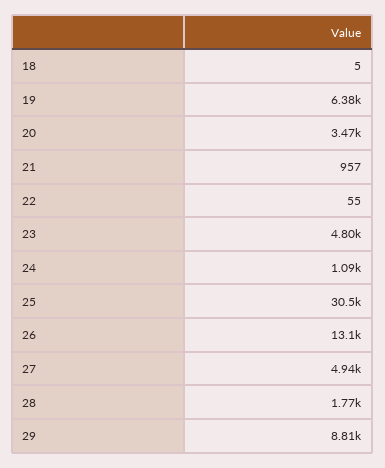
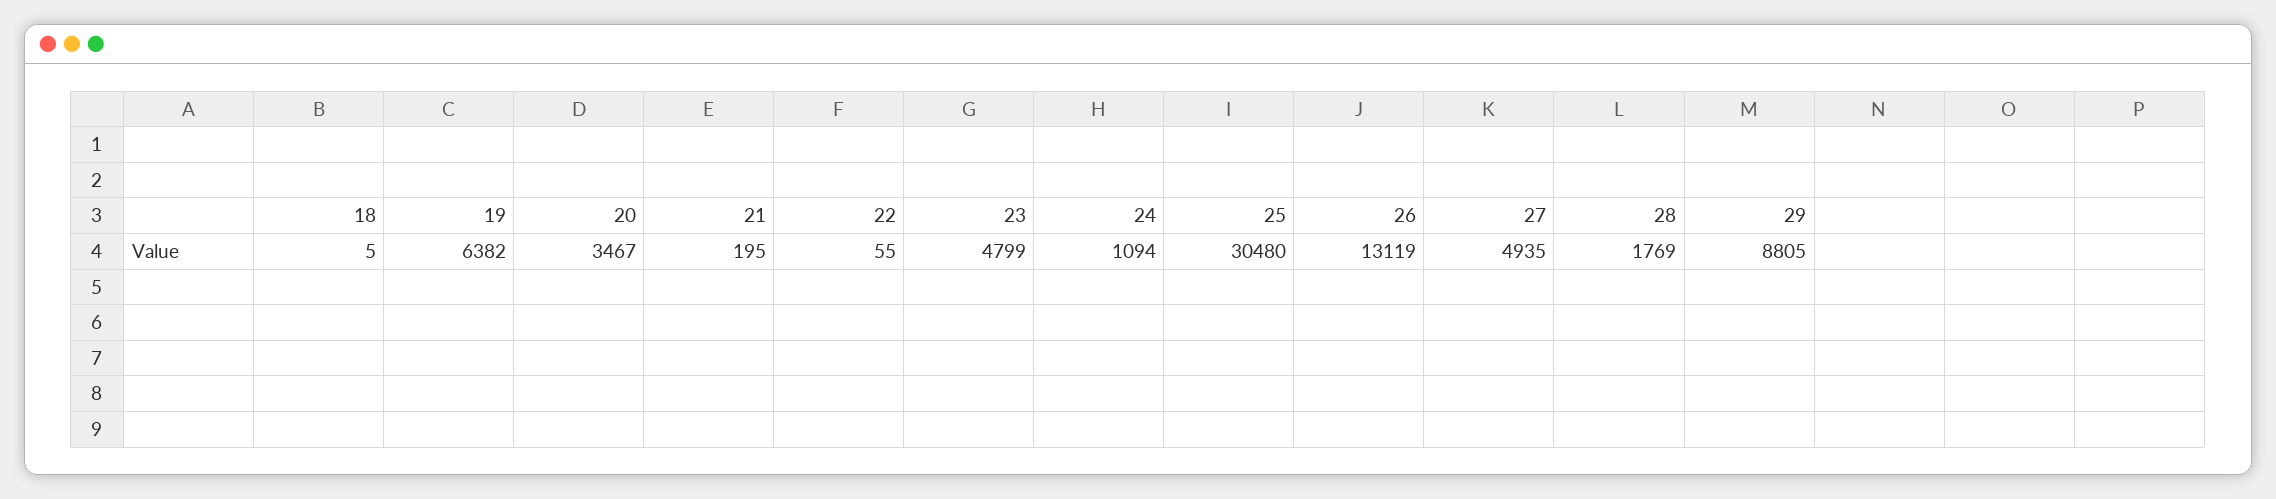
21: 957 -> 195

